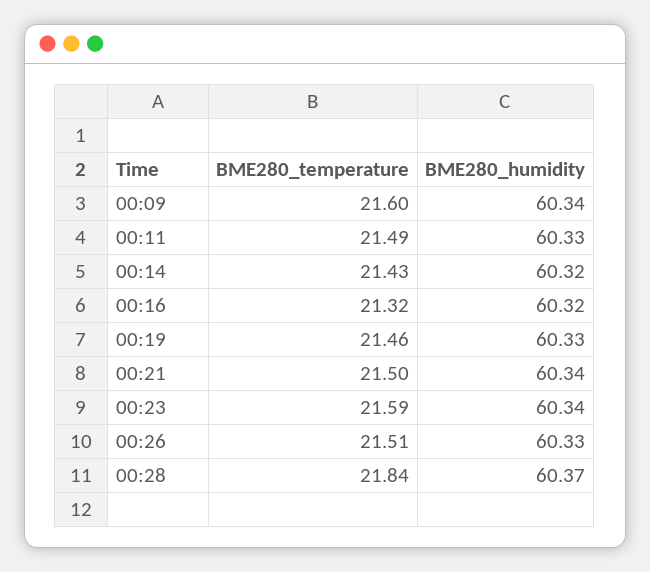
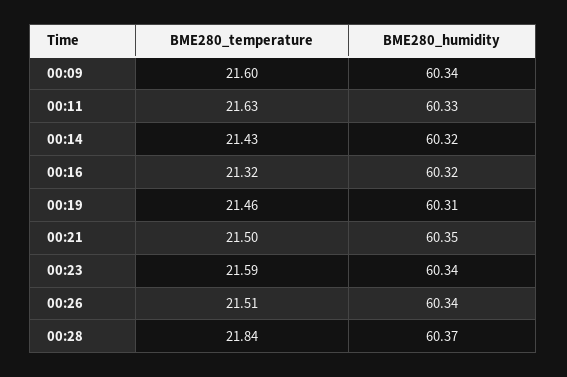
BME280_temperature, 00:11: 21.49 -> 21.63
BME280_humidity, 00:19: 60.33 -> 60.31
BME280_humidity, 00:21: 60.34 -> 60.35
BME280_humidity, 00:26: 60.33 -> 60.34

